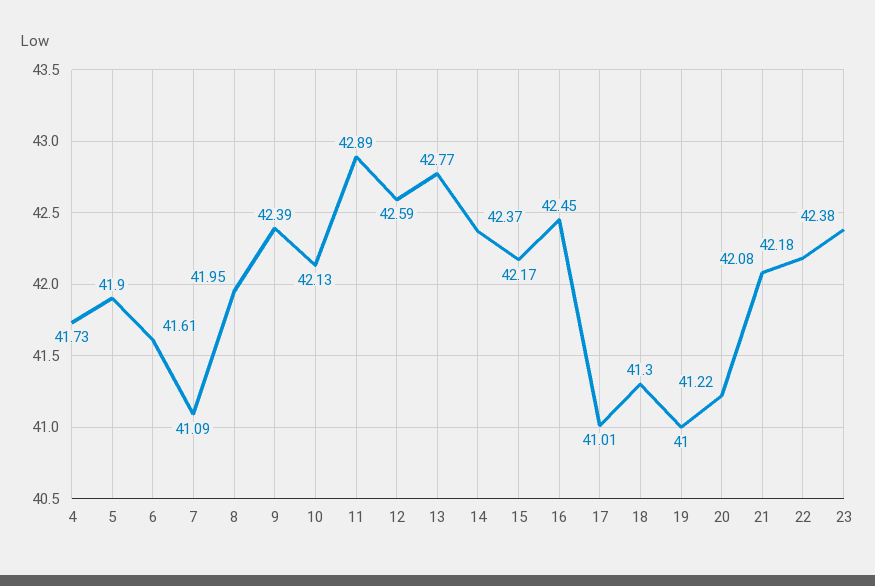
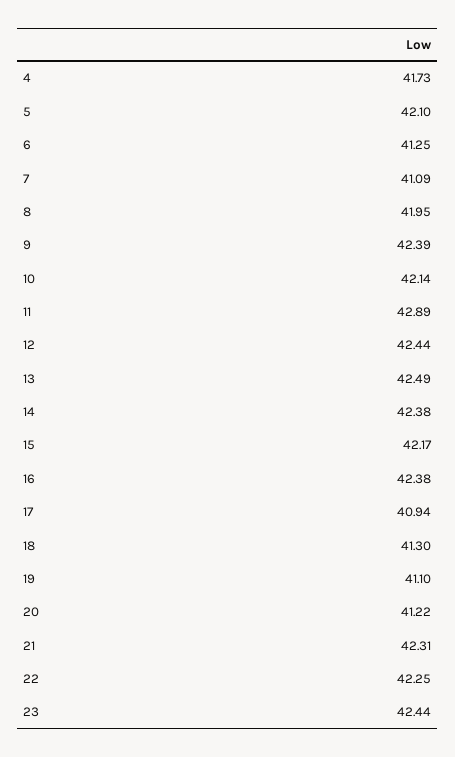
5: 41.9 -> 42.1
6: 41.61 -> 41.25
10: 42.13 -> 42.14
12: 42.59 -> 42.44
13: 42.77 -> 42.49
14: 42.37 -> 42.38
16: 42.45 -> 42.38
17: 41.01 -> 40.94
19: 41 -> 41.1
21: 42.08 -> 42.31
22: 42.18 -> 42.25
23: 42.38 -> 42.44

